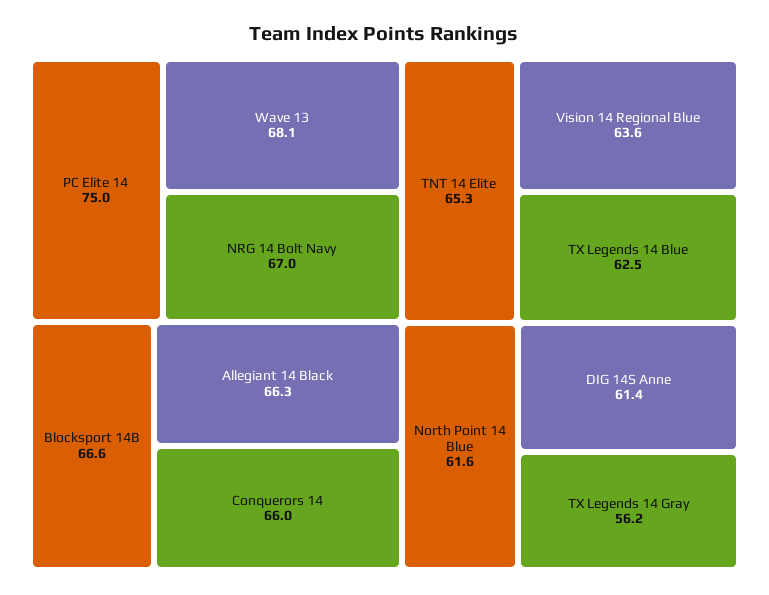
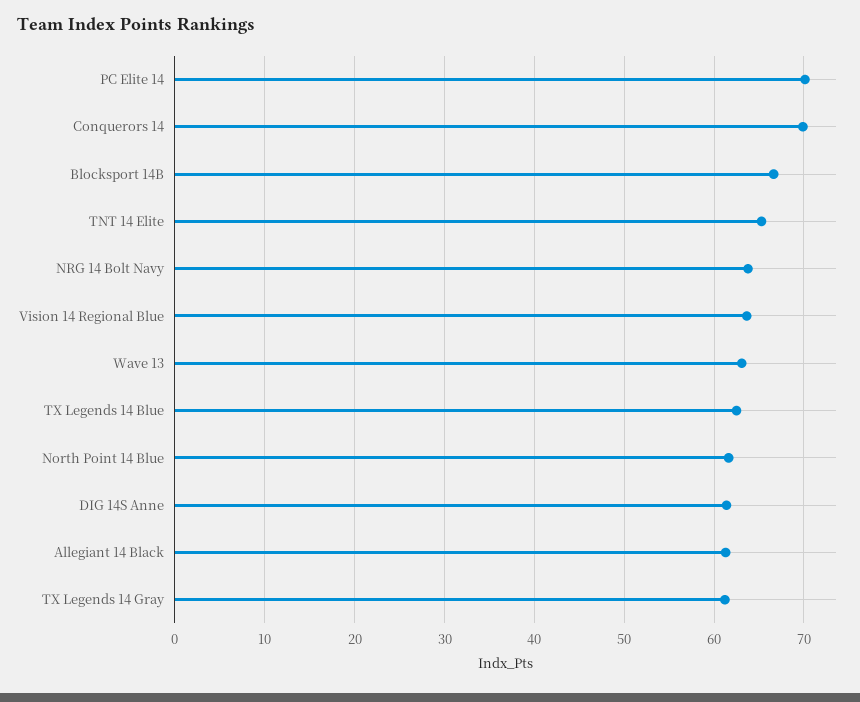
PC Elite 14: 75 -> 70
Wave 13: 68.1 -> 63
NRG 14 Bolt Navy: 67 -> 64
Allegiant 14 Black: 66.3 -> 61
Conquerors 14: 66 -> 70
TX Legends 14 Gray: 56.2 -> 61

